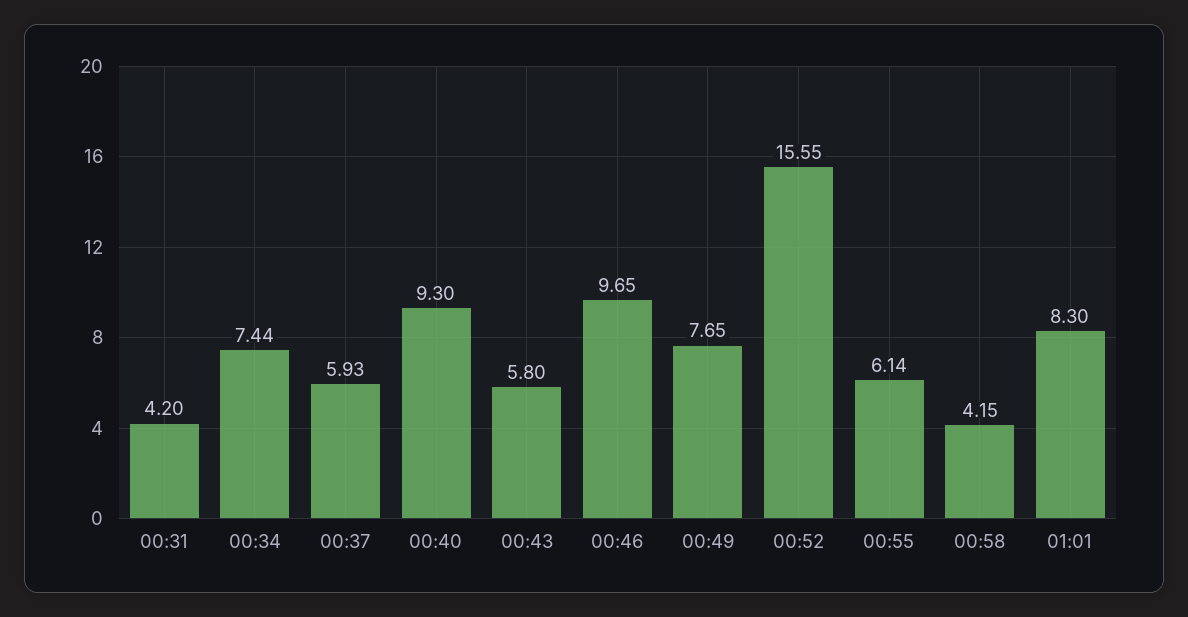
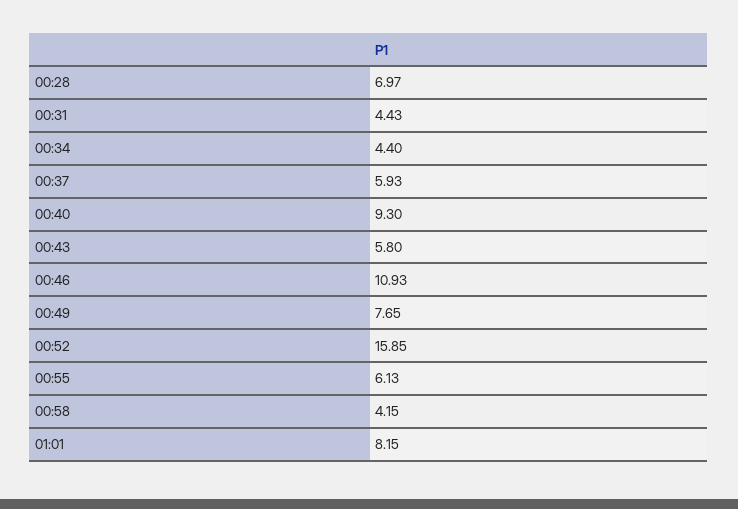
00:31: 4.2 -> 4.43
00:34: 7.44 -> 4.4
00:46: 9.65 -> 10.93
00:52: 15.55 -> 15.85
00:55: 6.14 -> 6.13
01:01: 8.3 -> 8.15
00:28: none -> 6.97

